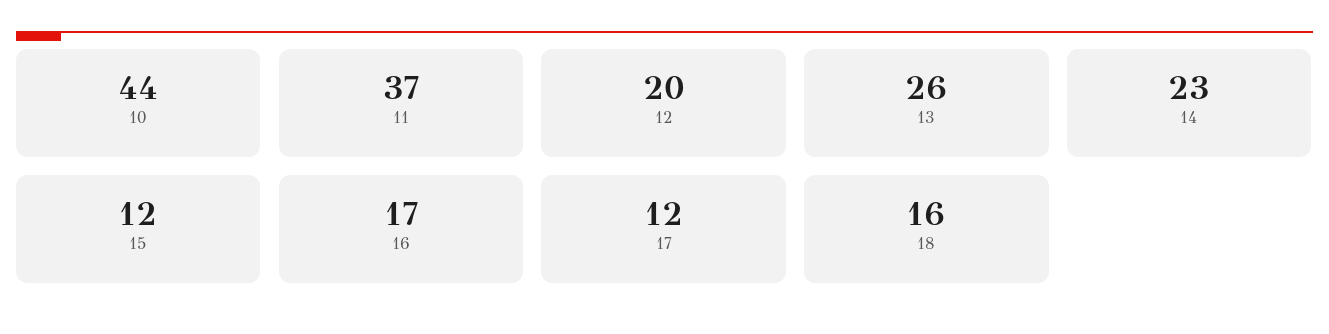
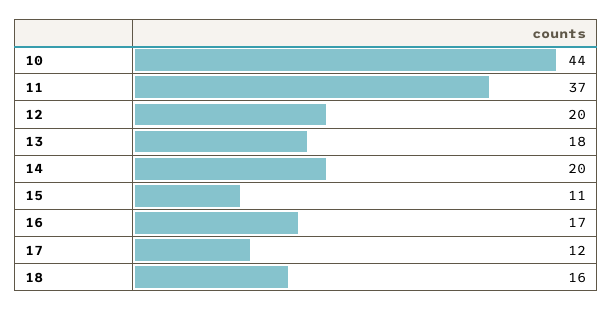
13: 26 -> 18
14: 23 -> 20
15: 12 -> 11

